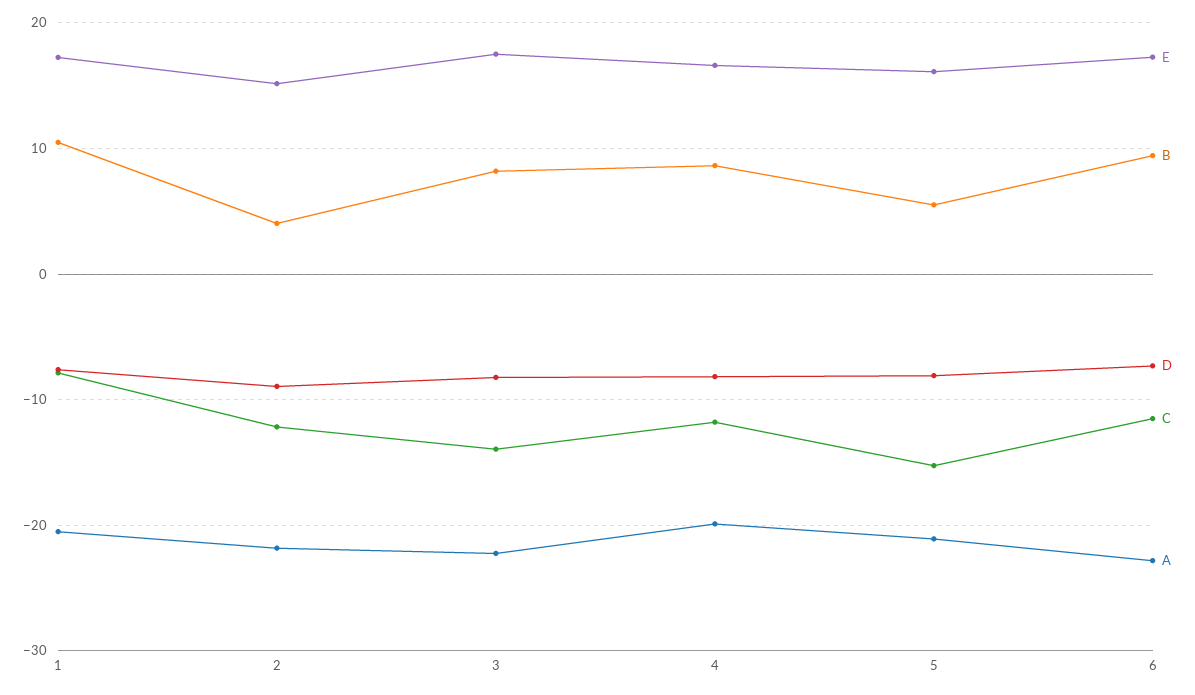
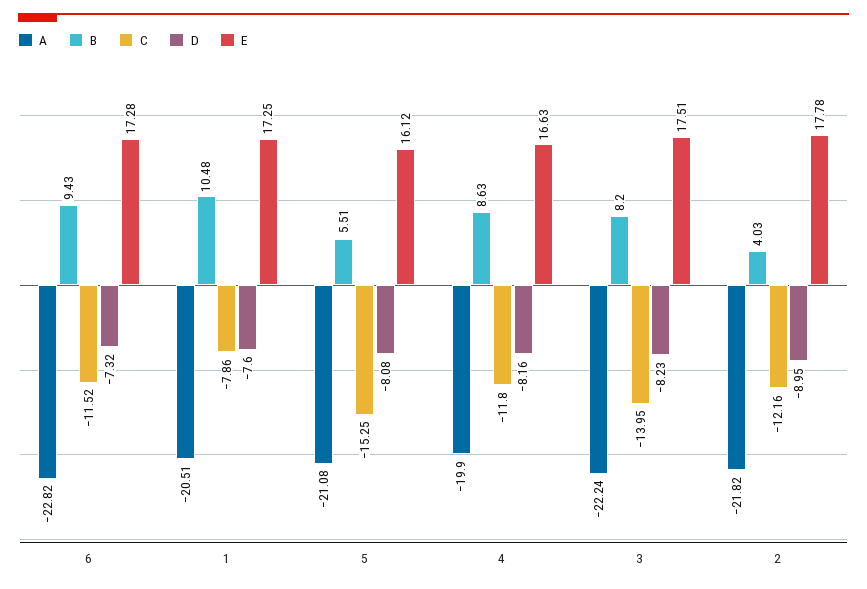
E, 2: 15 -> 17.78

